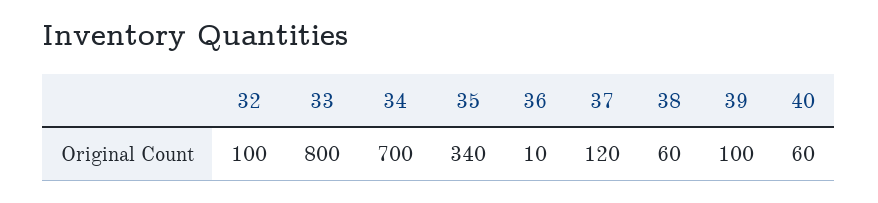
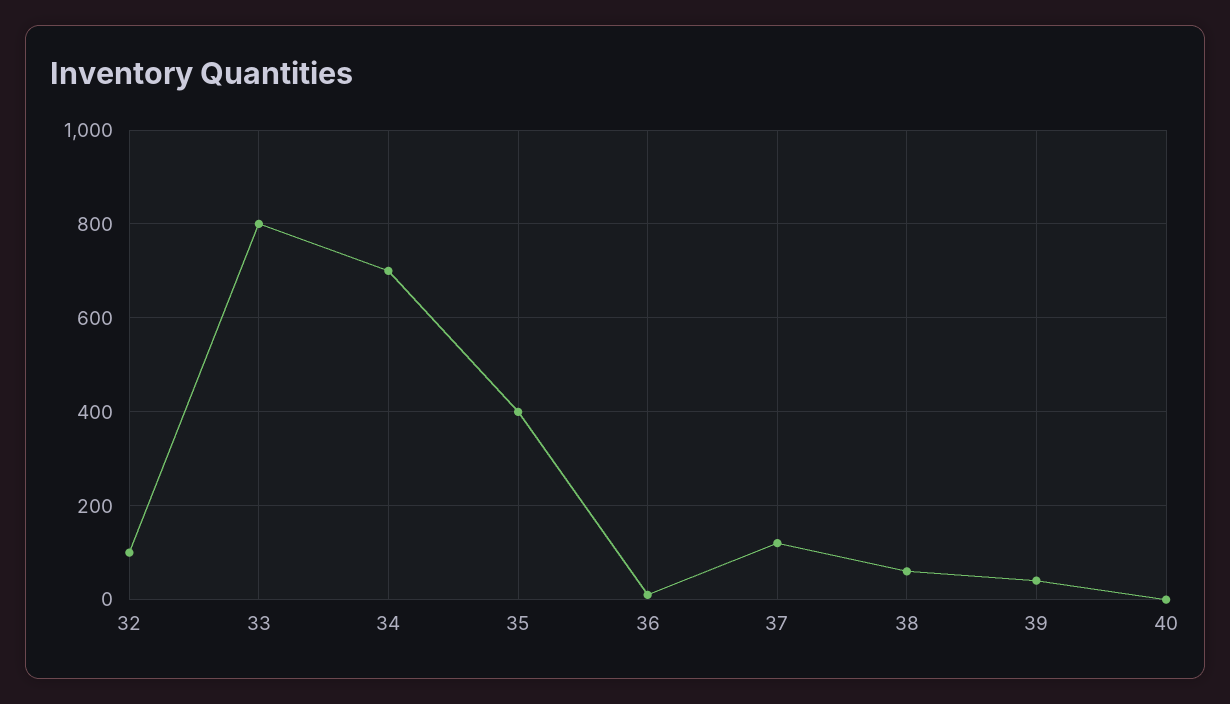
35: 340 -> 400
39: 100 -> 40
40: 60 -> 0

